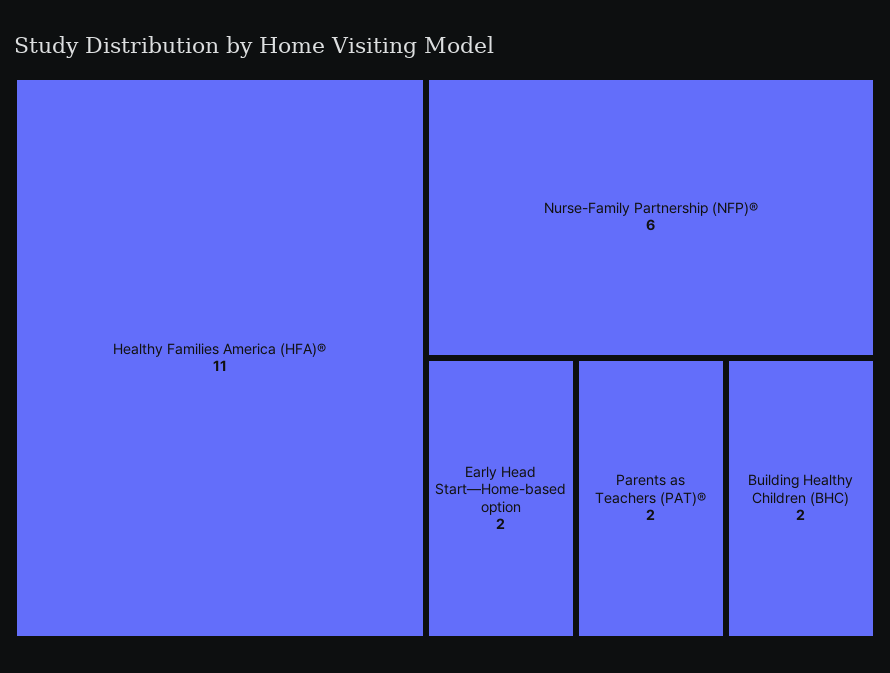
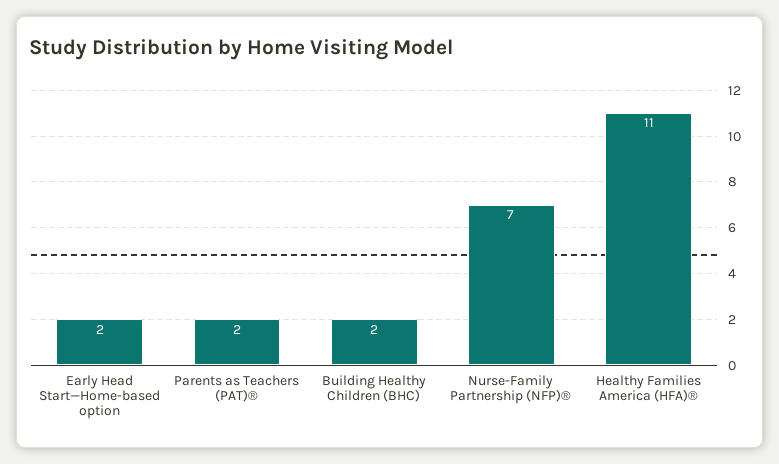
Nurse-Family Partnership (NFP)®: 6 -> 7

